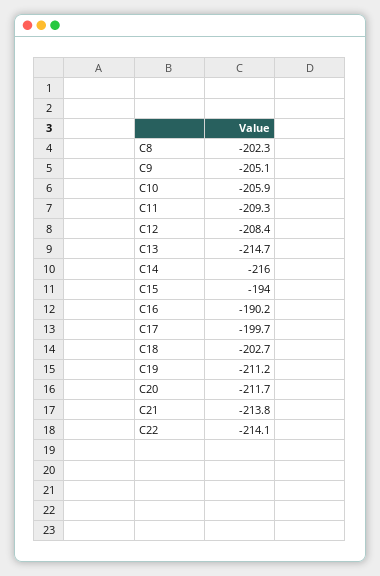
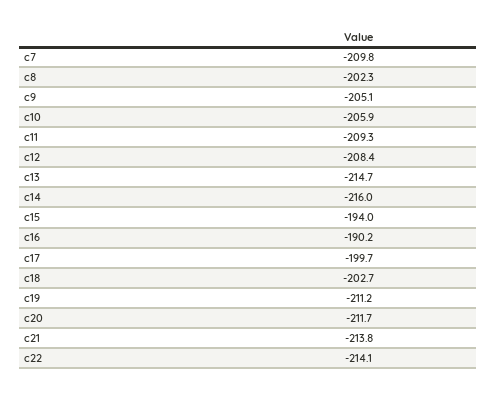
c7: none -> -209.8

